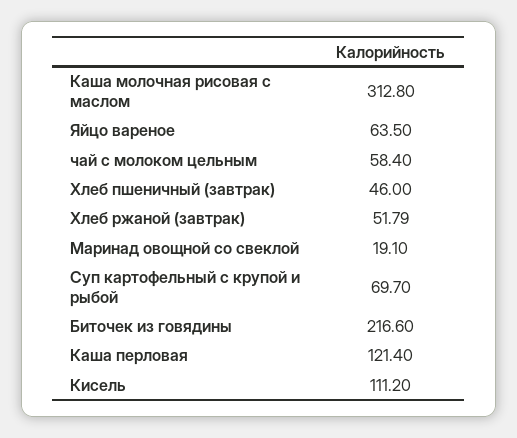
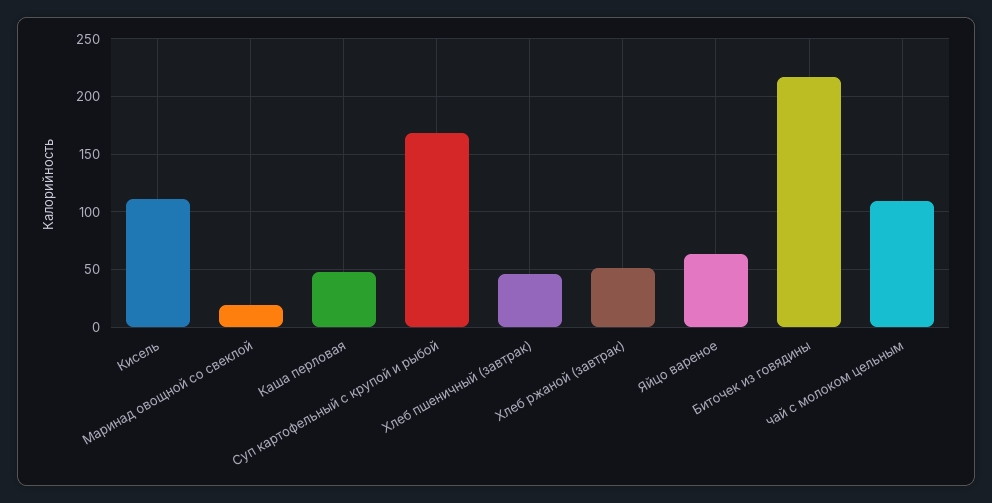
Каша молочная рисовая с маслом: 312.8 -> none
чай с молоком цельным: 58.4 -> 110
Суп картофельный с крупой и рыбой: 69.7 -> 170
Каша перловая: 121.4 -> 50

